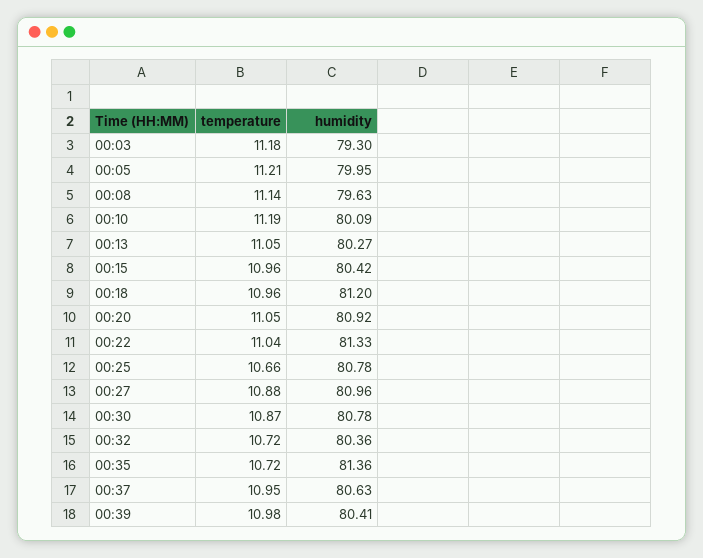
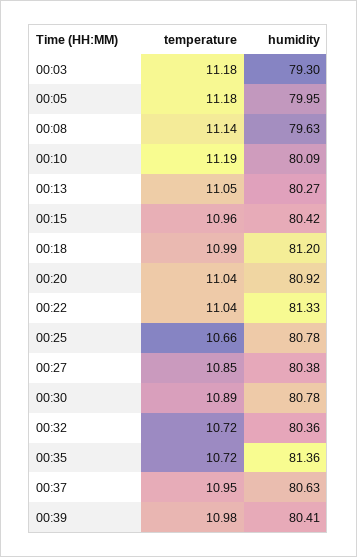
temperature, 00:05: 11.21 -> 11.18
temperature, 00:18: 10.96 -> 10.99
temperature, 00:20: 11.05 -> 11.04
temperature, 00:27: 10.88 -> 10.85
humidity, 00:27: 80.96 -> 80.38
temperature, 00:30: 10.87 -> 10.89

